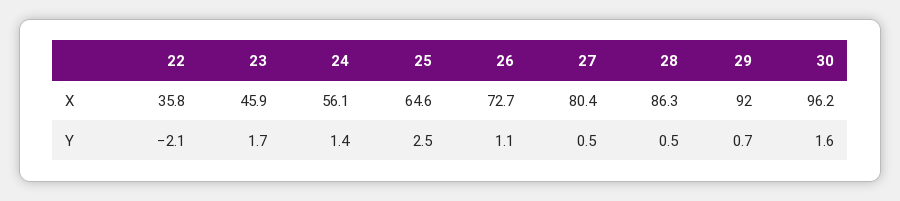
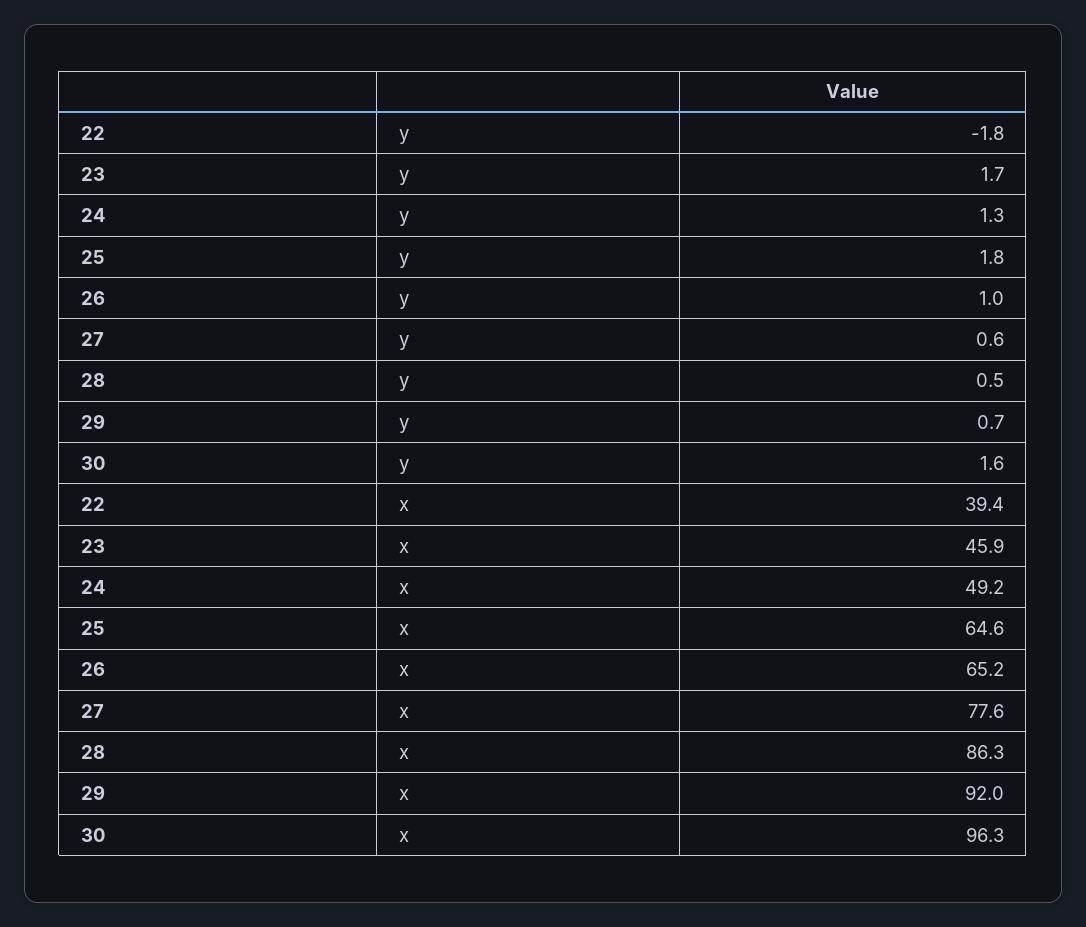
22, X: 35.8 -> 39.4
24, X: 56.1 -> 49.2
26, X: 72.7 -> 65.2
27, X: 80.4 -> 77.6
30, X: 96.2 -> 96.3
22, Y: -2.1 -> -1.8
24, Y: 1.4 -> 1.3
25, Y: 2.5 -> 1.8
26, Y: 1.1 -> 1
27, Y: 0.5 -> 0.6

